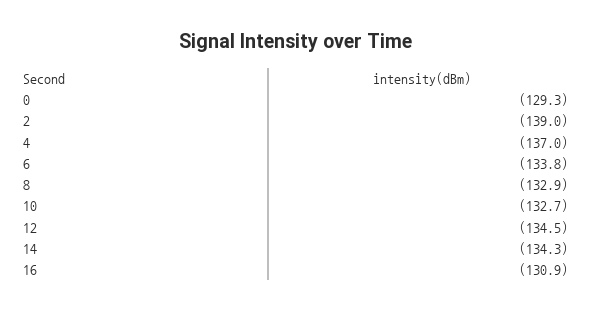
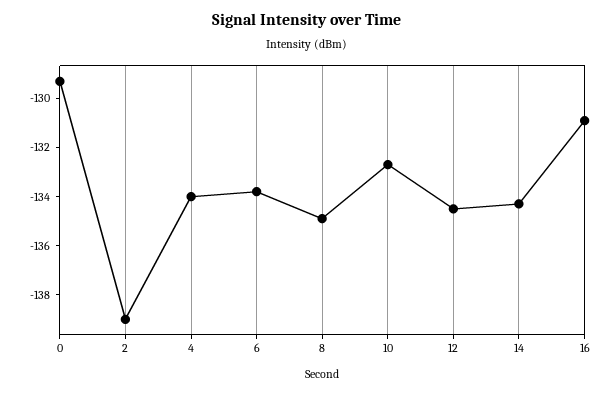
4: -137 -> -134
8: -132.9 -> -135

